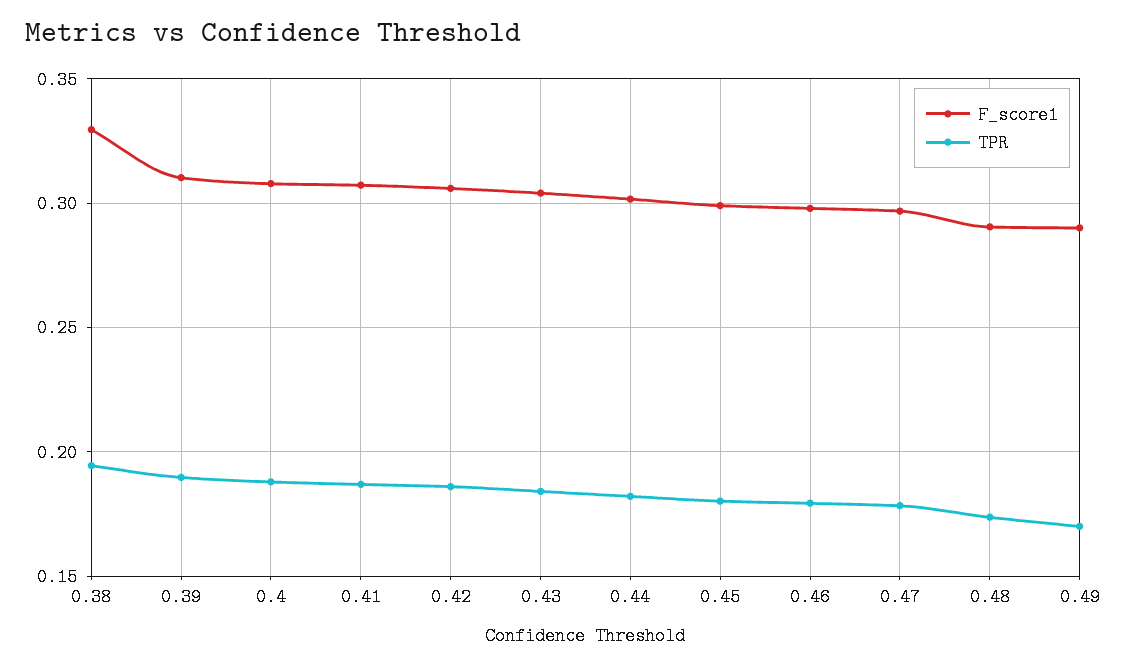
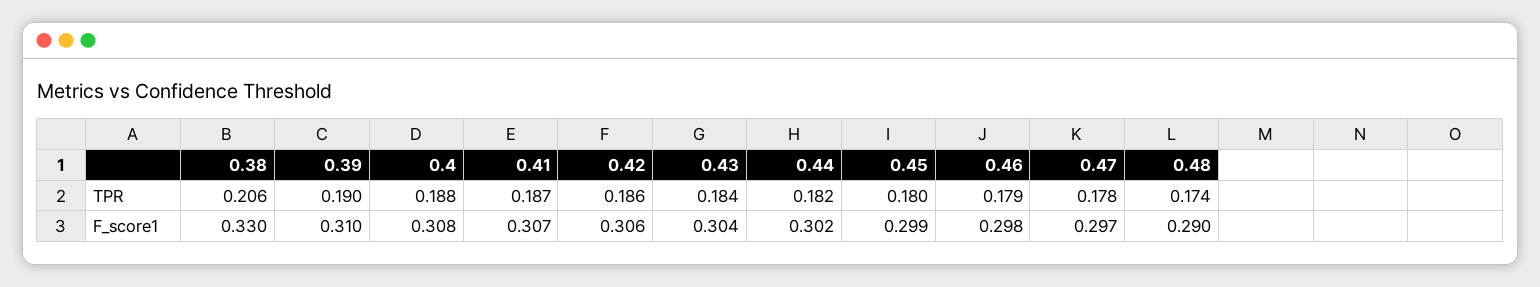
TPR, 0.38: 0.195 -> 0.206
F_score1, 0.49: 0.29 -> none
TPR, 0.49: 0.17 -> none

